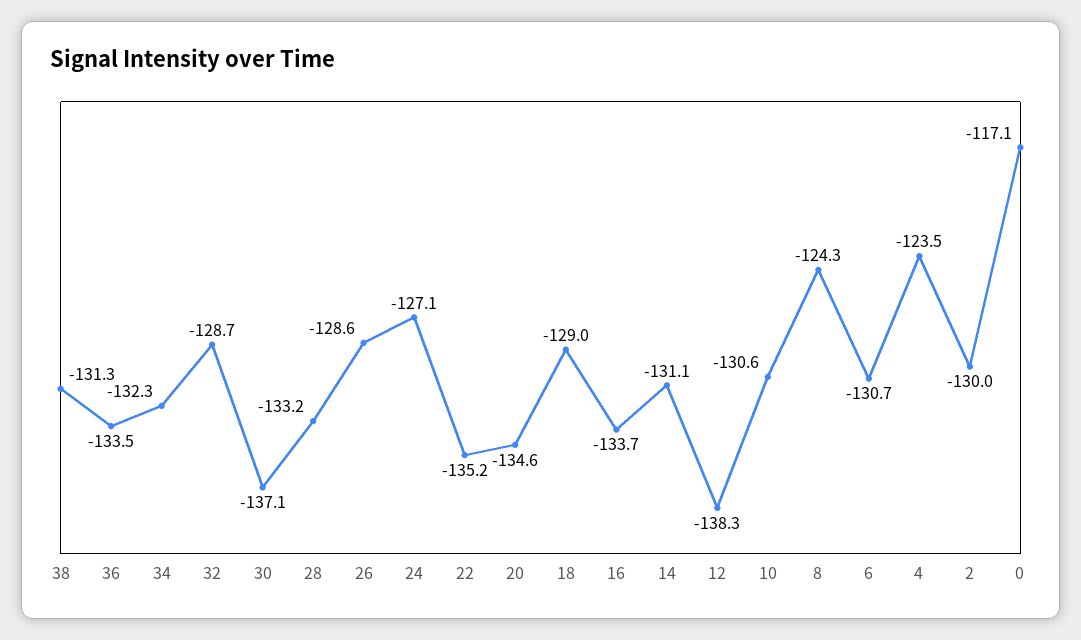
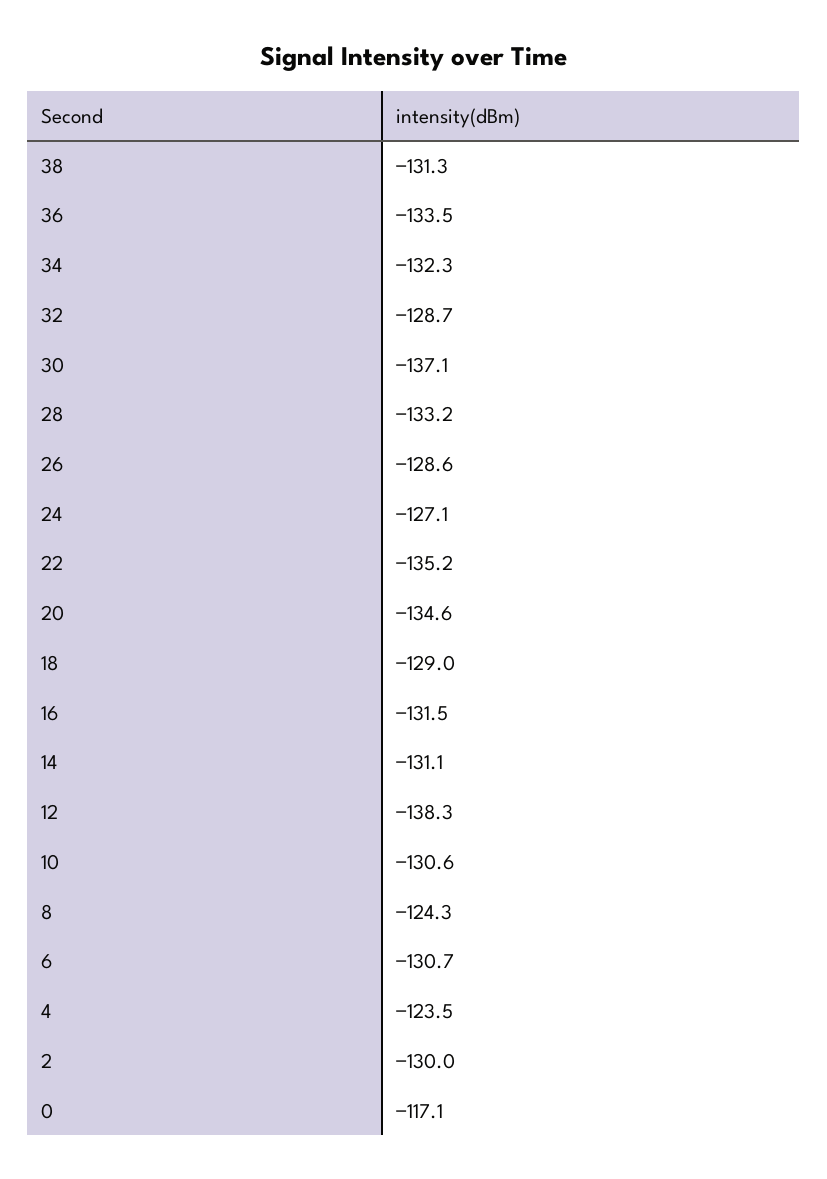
16: -133.7 -> -131.5

